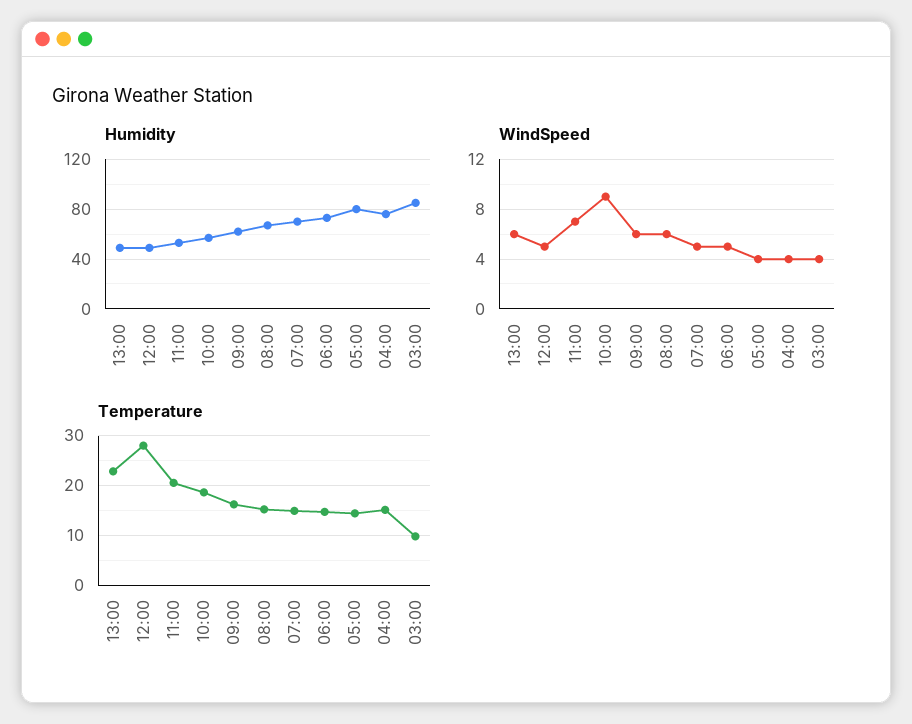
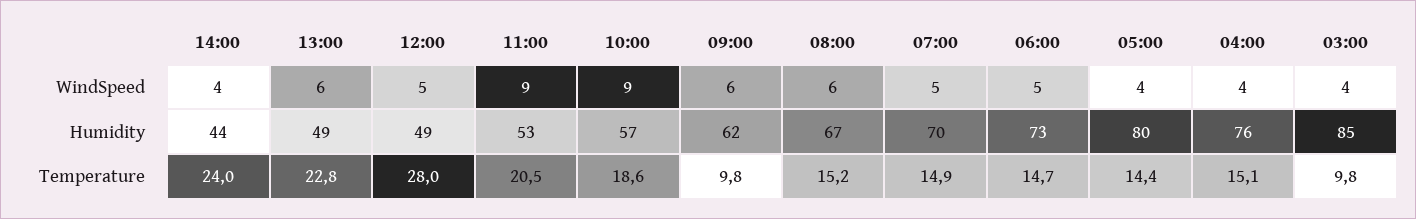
WindSpeed, 11:00: 7 -> 9
Temperature, 09:00: 16 -> 9.8
WindSpeed, 14:00: none -> 4
Humidity, 14:00: none -> 44
Temperature, 14:00: none -> 24

